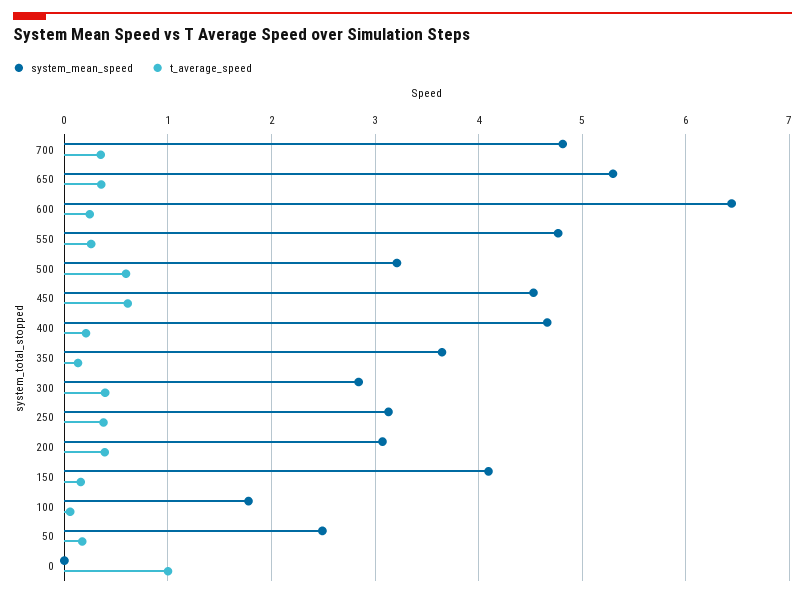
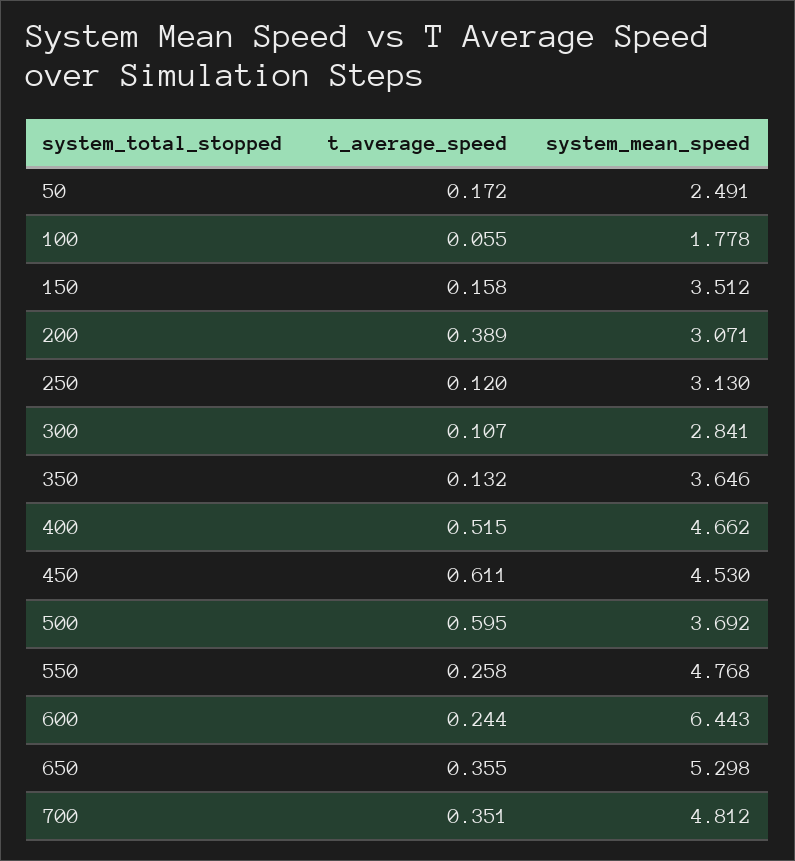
system_mean_speed, 500: 3.2 -> 3.692
t_average_speed, 400: 0.2 -> 0.515
t_average_speed, 300: 0.4 -> 0.107
t_average_speed, 250: 0.4 -> 0.12
system_mean_speed, 150: 4.1 -> 3.512
system_mean_speed, 0: 0 -> none
t_average_speed, 0: 1 -> none

